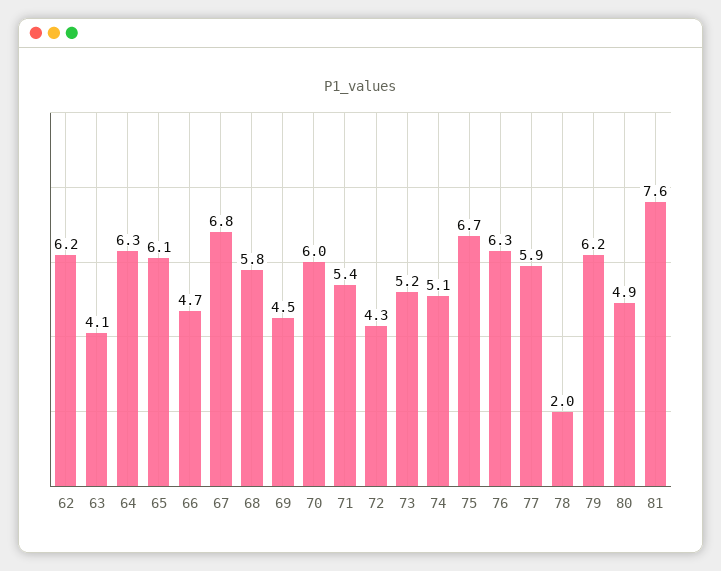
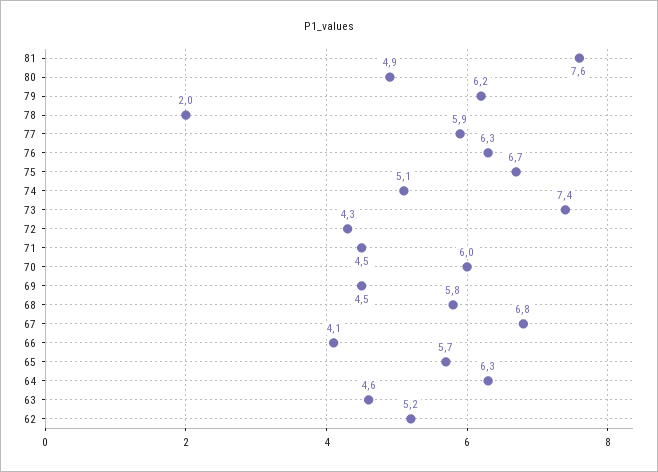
62: 6.2 -> 5.2
63: 4.1 -> 4.6
65: 6.1 -> 5.7
66: 4.7 -> 4.1
71: 5.4 -> 4.5
73: 5.2 -> 7.4

